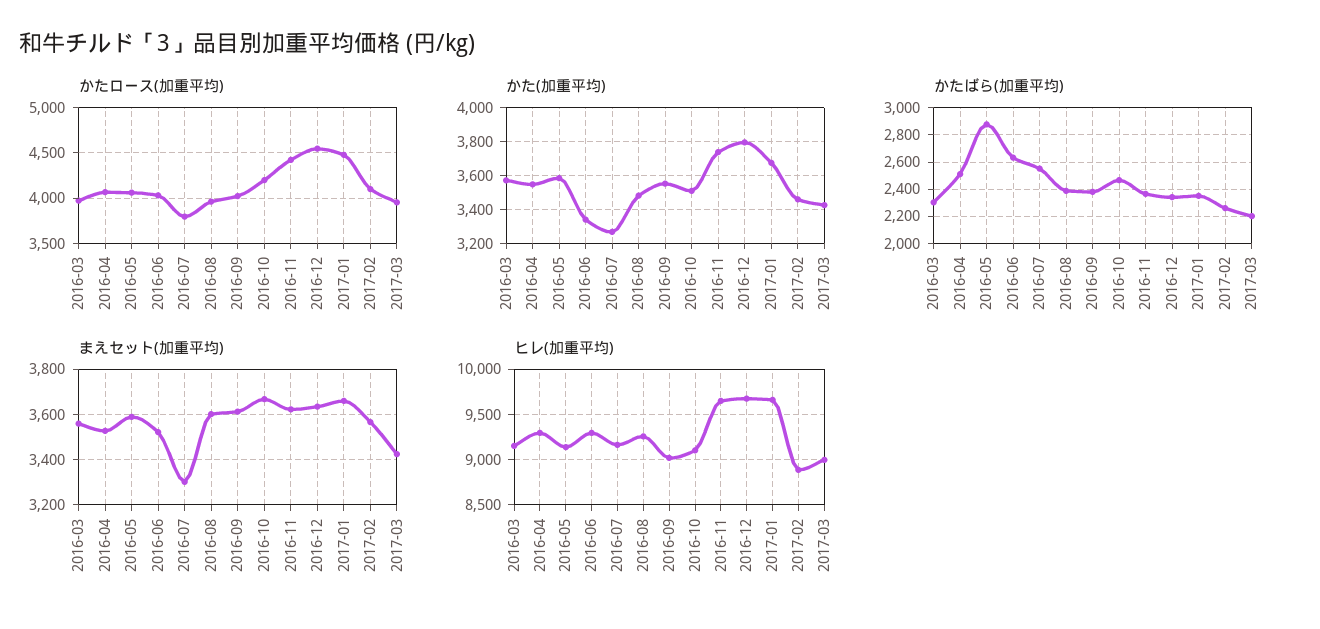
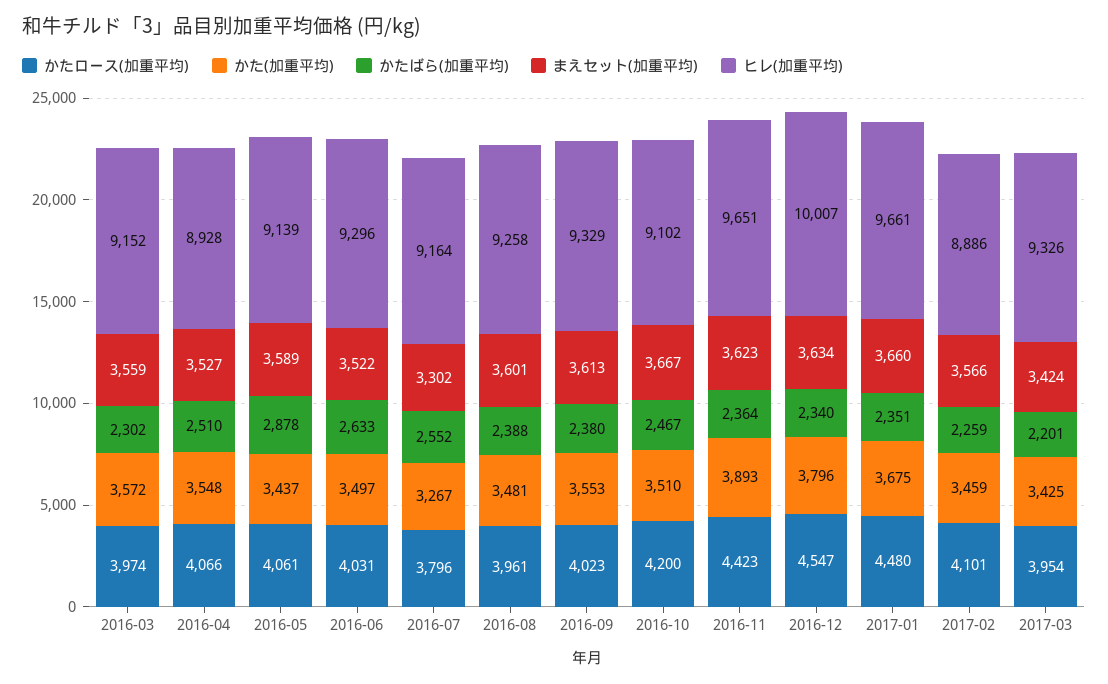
かた(加重平均), 2016-05: 3600 -> 3437
かた(加重平均), 2016-06: 3350 -> 3497
かた(加重平均), 2016-11: 3750 -> 3893
ヒレ(加重平均), 2016-04: 9300 -> 8928
ヒレ(加重平均), 2016-09: 9000 -> 9329
ヒレ(加重平均), 2016-12: 9700 -> 10007
ヒレ(加重平均), 2017-03: 9000 -> 9326

